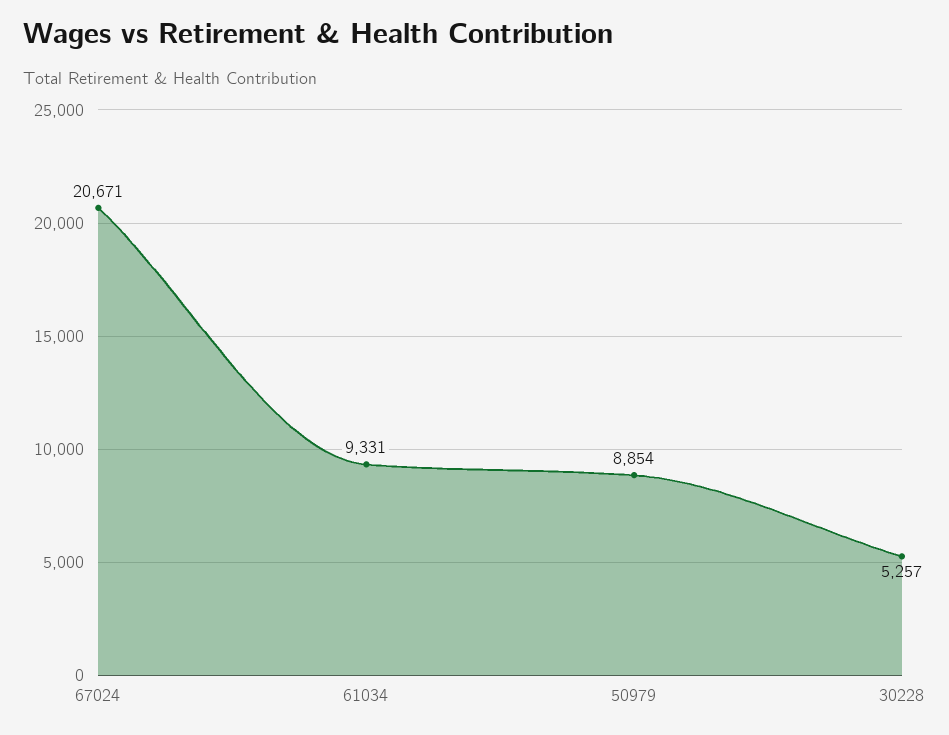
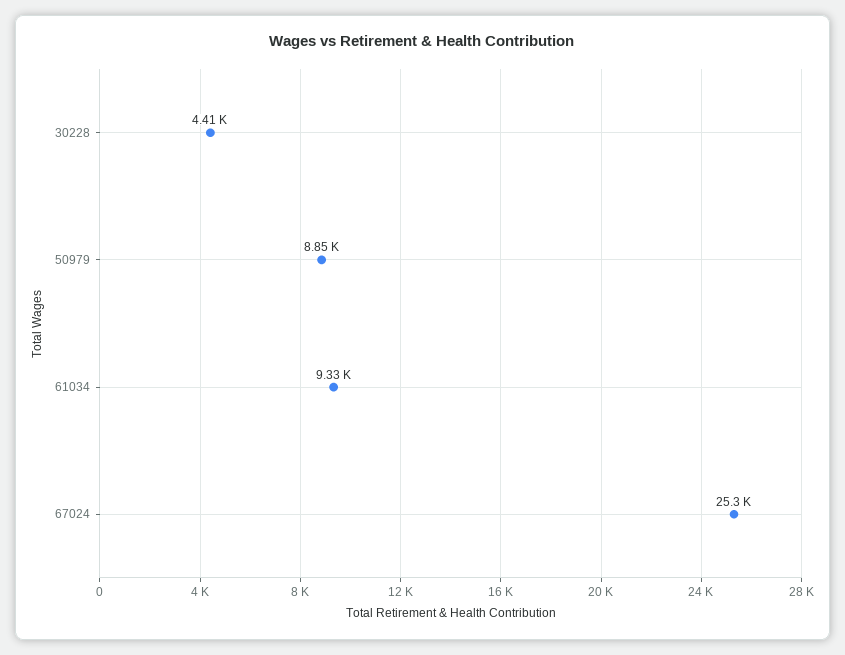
67024: 20671 -> 25300
30228: 5257 -> 4410

